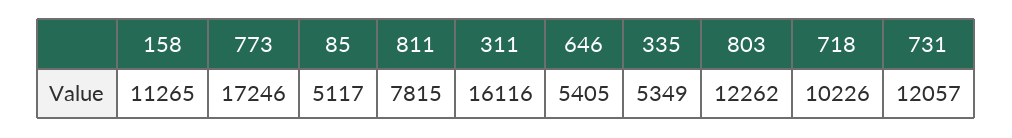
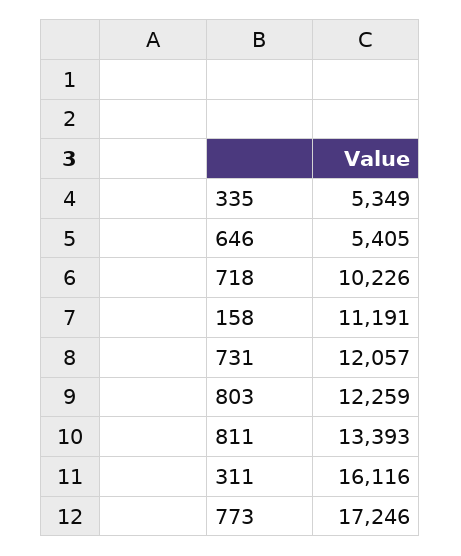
158: 11265 -> 11191
85: 5117 -> none
811: 7815 -> 13393
803: 12262 -> 12259

